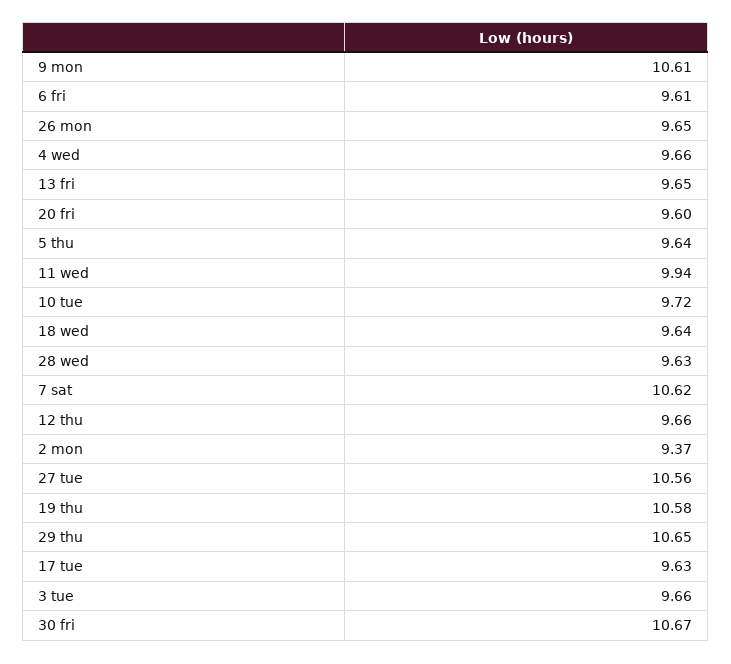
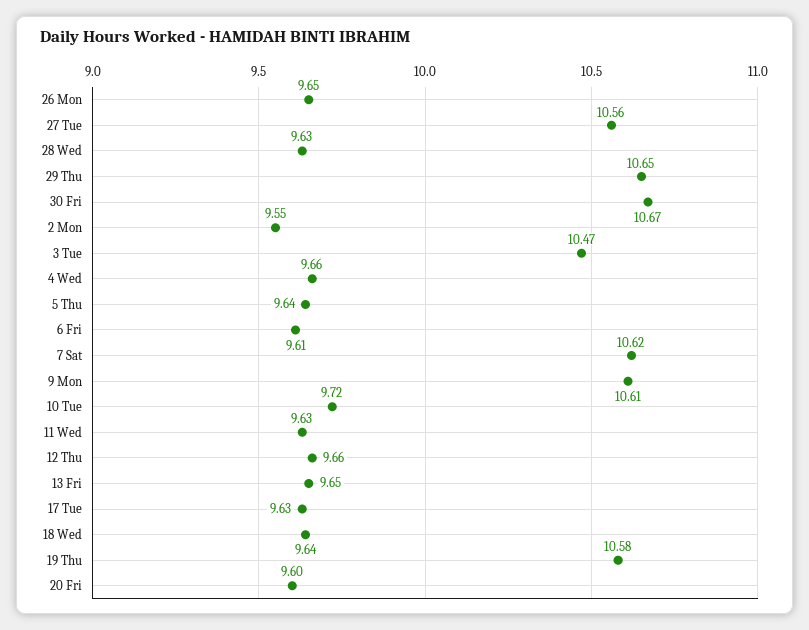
11 wed: 9.94 -> 9.63
2 mon: 9.37 -> 9.55
3 tue: 9.66 -> 10.47

